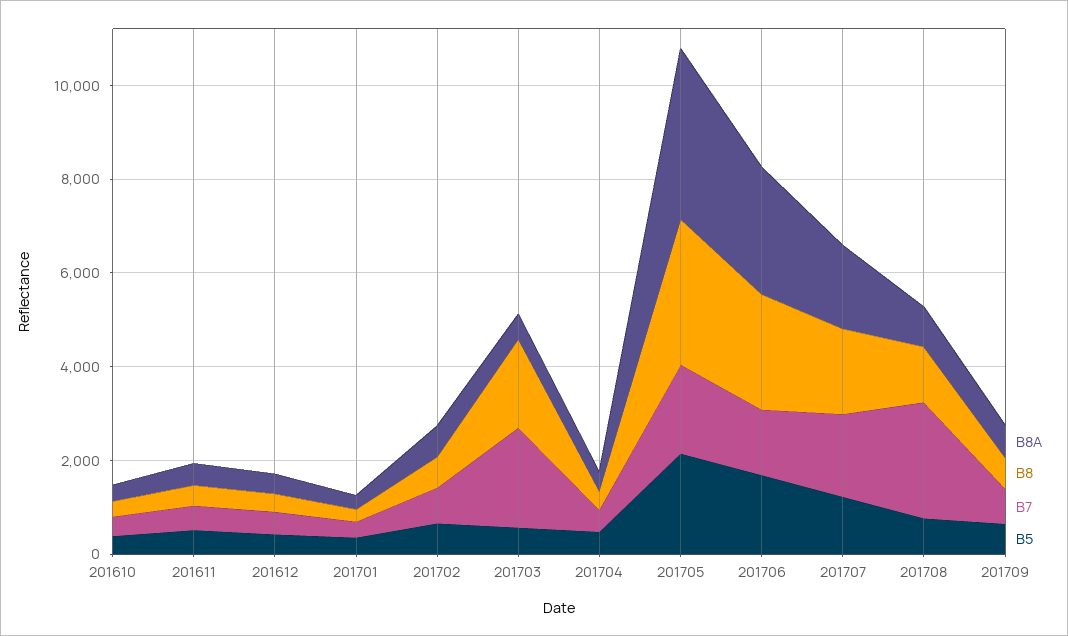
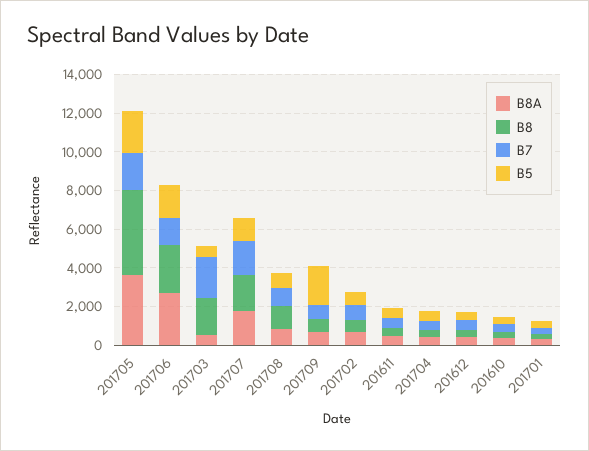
B8, 201705: 3000 -> 4500
B7, 201708: 2500 -> 1000
B5, 201709: 500 -> 2000

